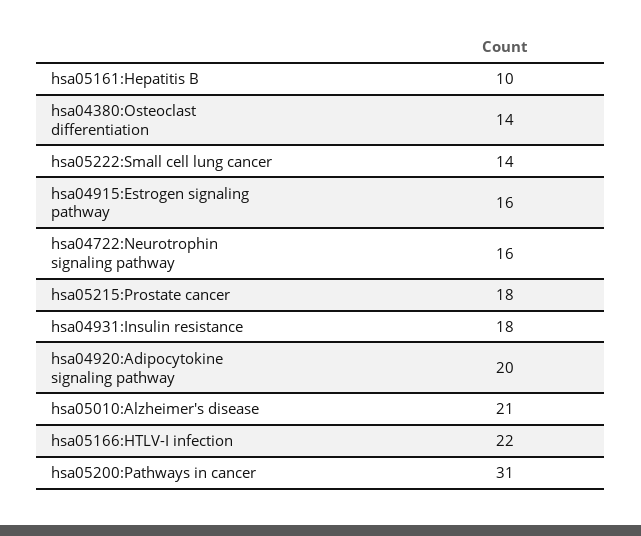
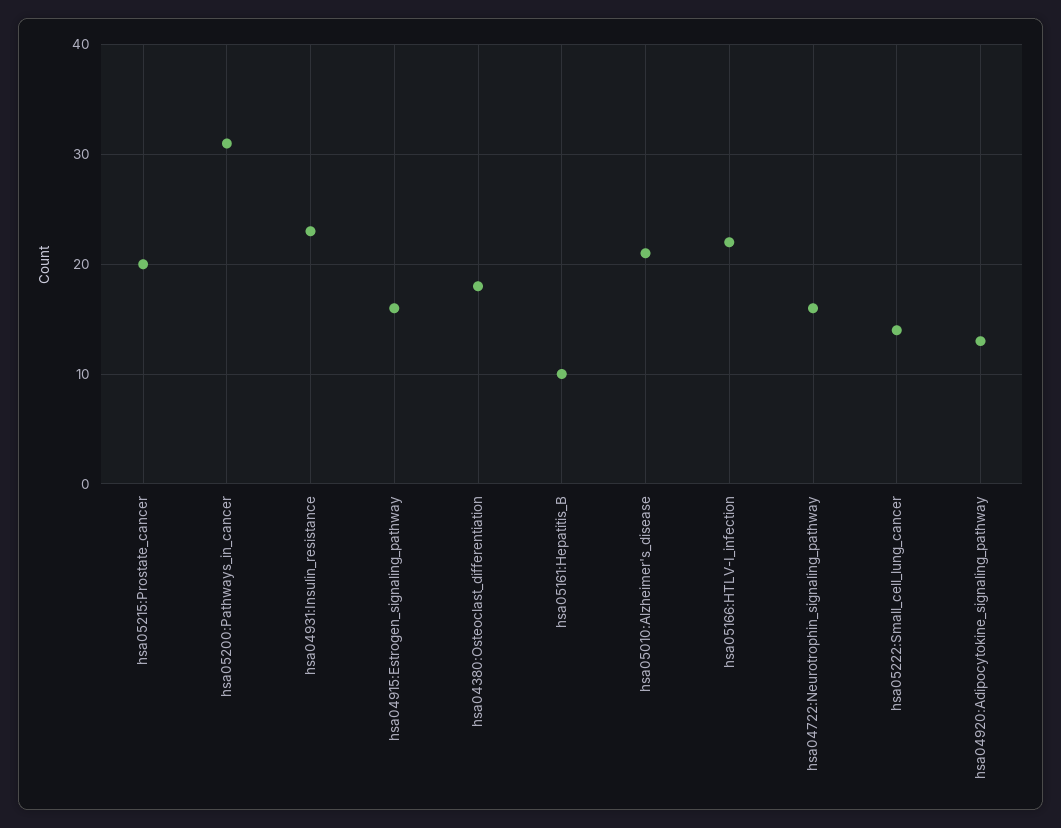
hsa04380:Osteoclast differentiation: 14 -> 18
hsa05215:Prostate cancer: 18 -> 20
hsa04931:Insulin resistance: 18 -> 23
hsa04920:Adipocytokine signaling pathway: 20 -> 13

